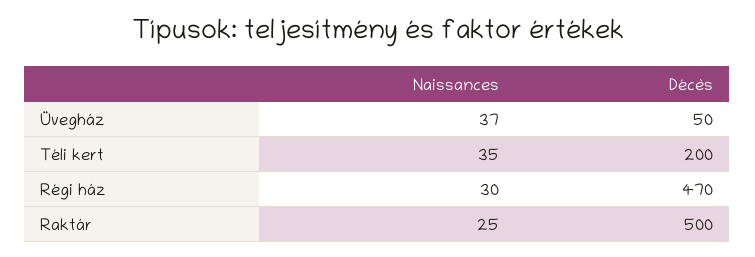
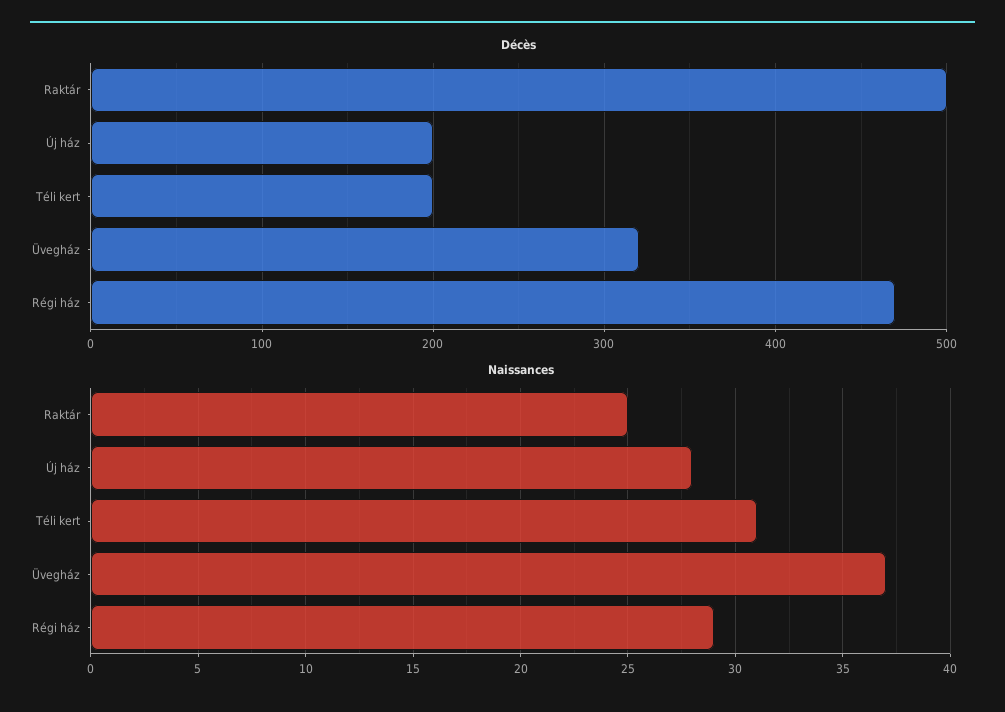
Décès, Üvegház: 50 -> 320
Naissances, Téli kert: 35 -> 31
Naissances, Régi ház: 30 -> 29
Décès, Új ház: none -> 200
Naissances, Új ház: none -> 28

